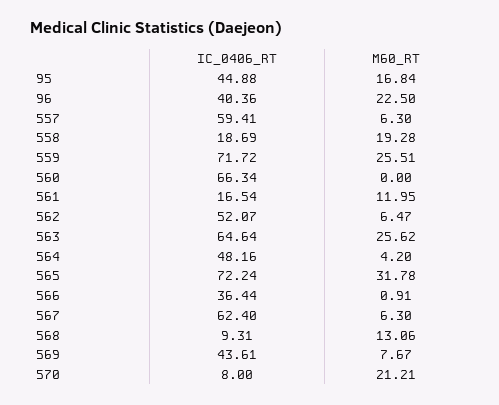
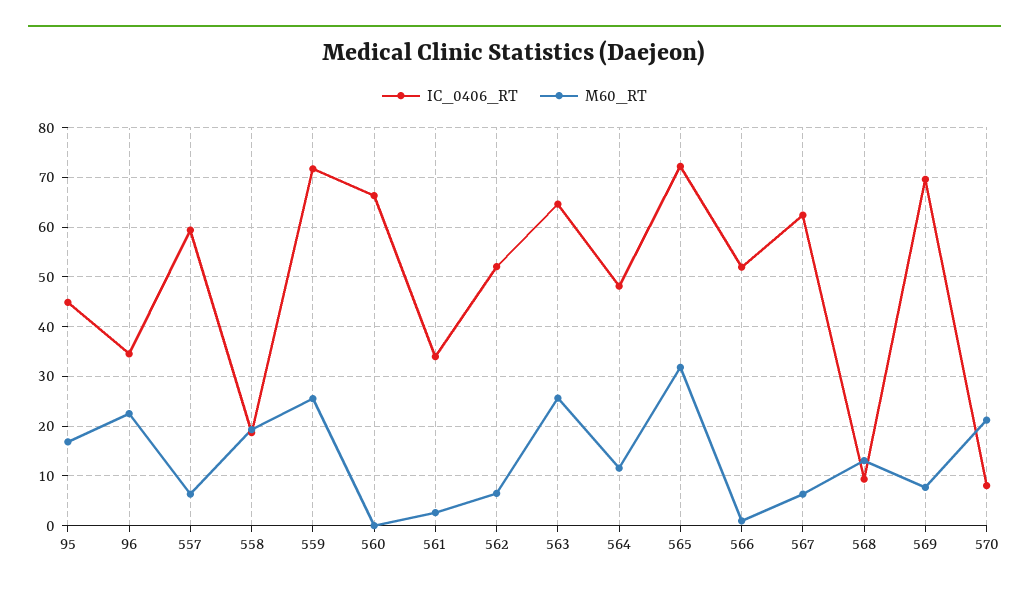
IC_0406_RT, 96: 40.36 -> 34
IC_0406_RT, 561: 16.54 -> 34
M60_RT, 561: 11.95 -> 2
M60_RT, 564: 4.2 -> 12
IC_0406_RT, 566: 36.44 -> 52
IC_0406_RT, 569: 43.61 -> 70

